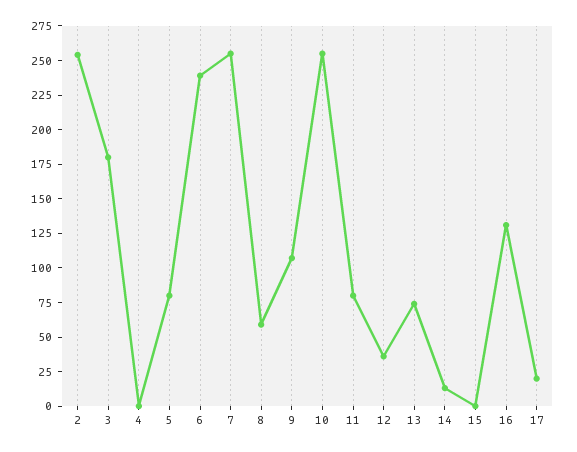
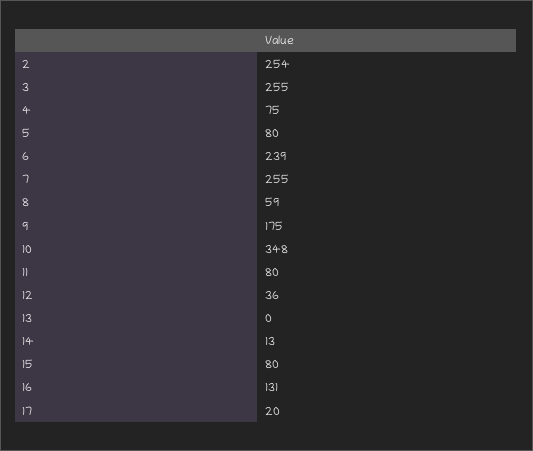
3: 175 -> 255
4: 0 -> 75
9: 100 -> 175
10: 250 -> 348
13: 75 -> 0
15: 0 -> 80

